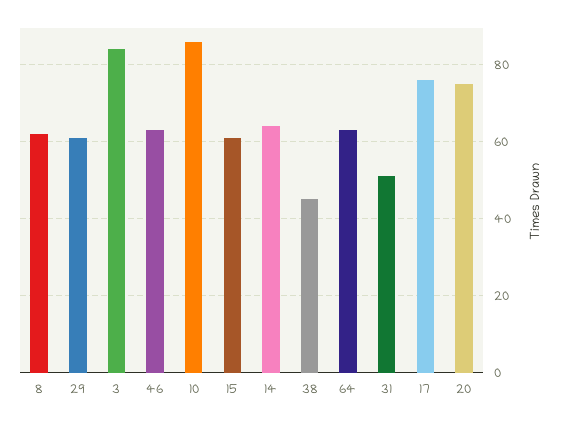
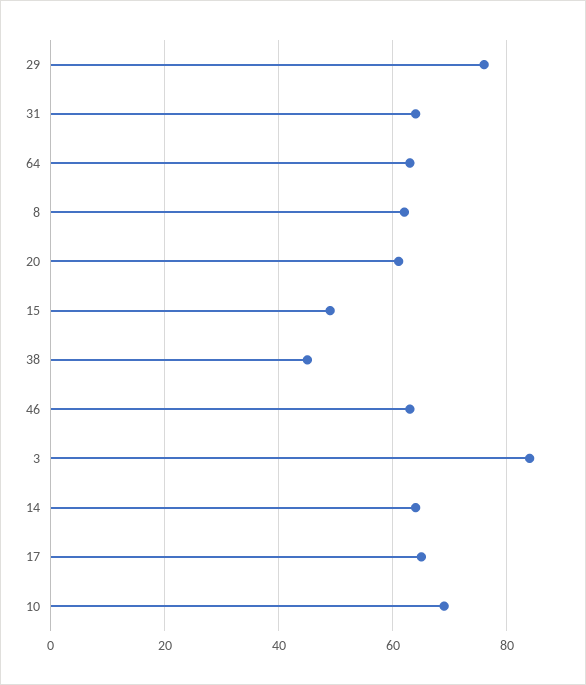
29: 60 -> 75
10: 85 -> 70
15: 60 -> 50
31: 50 -> 65
17: 75 -> 65
20: 75 -> 60

